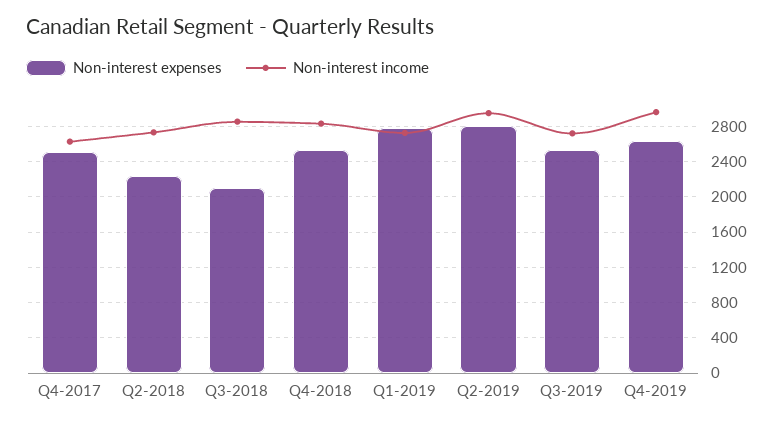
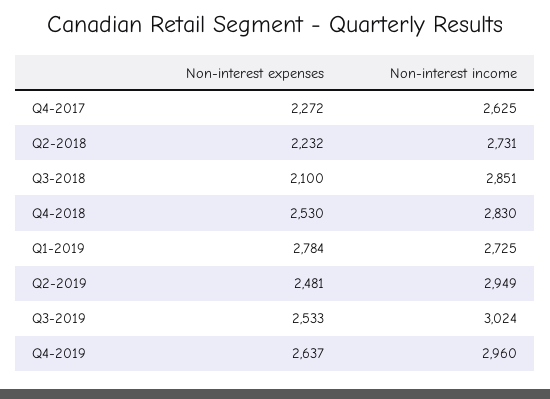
Non-interest expenses, Q4-2017: 2500 -> 2272
Non-interest expenses, Q2-2019: 2800 -> 2481
Non-interest income, Q3-2019: 2700 -> 3024

